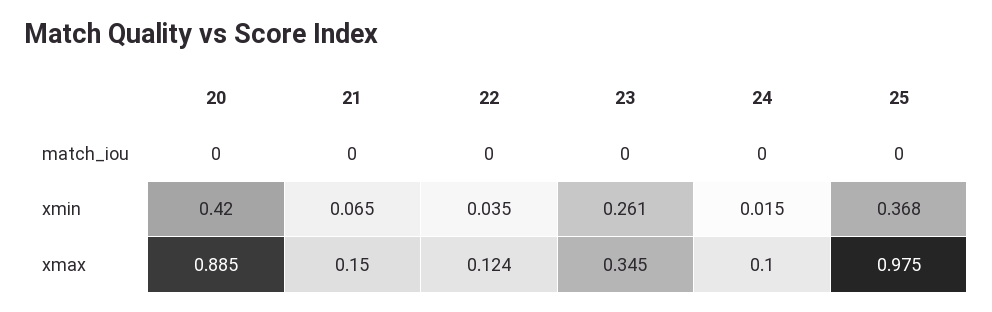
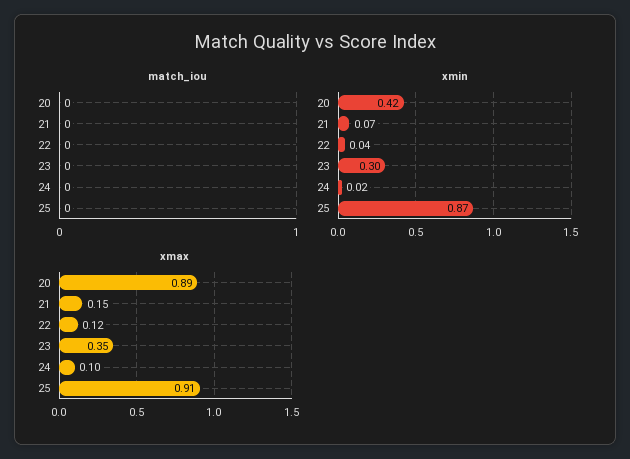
xmin, 23: 0.261 -> 0.3
xmin, 25: 0.368 -> 0.87
xmax, 25: 0.975 -> 0.91

